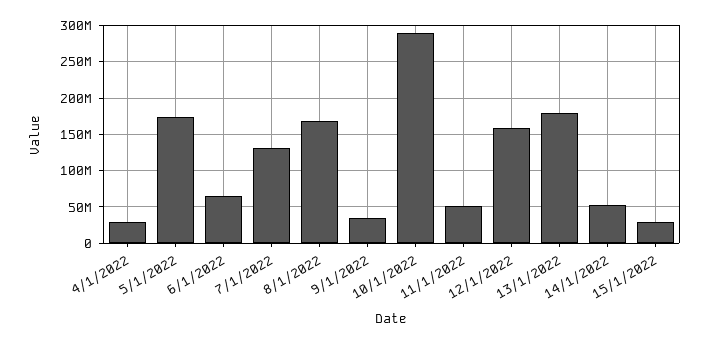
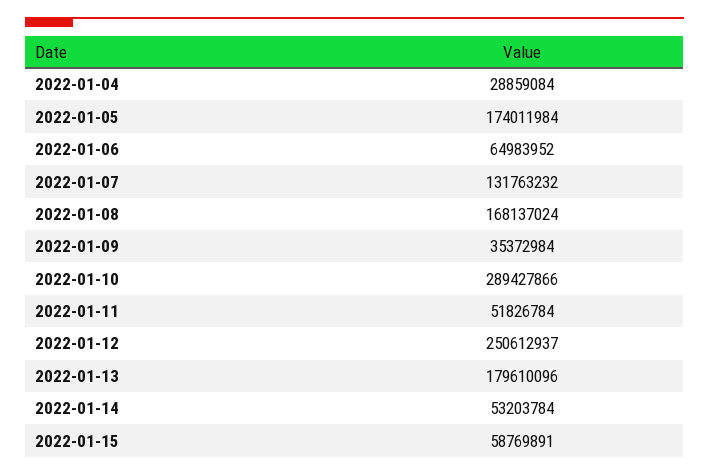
12/1/2022: 160000000 -> 250612937
15/1/2022: 30000000 -> 58769891

